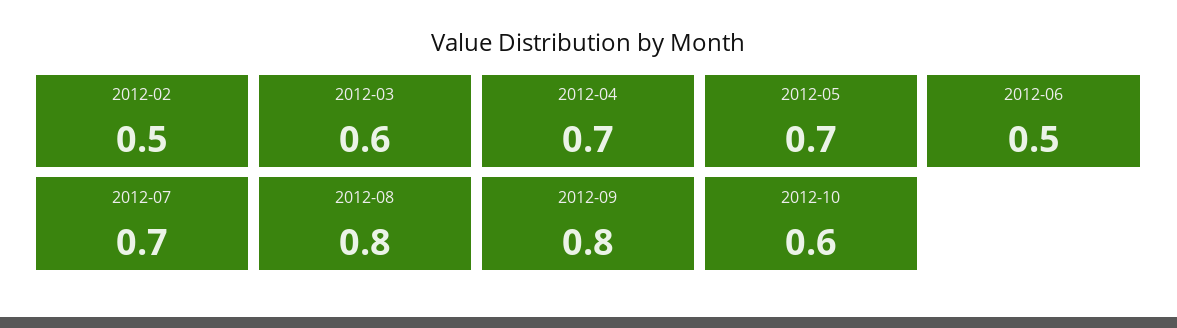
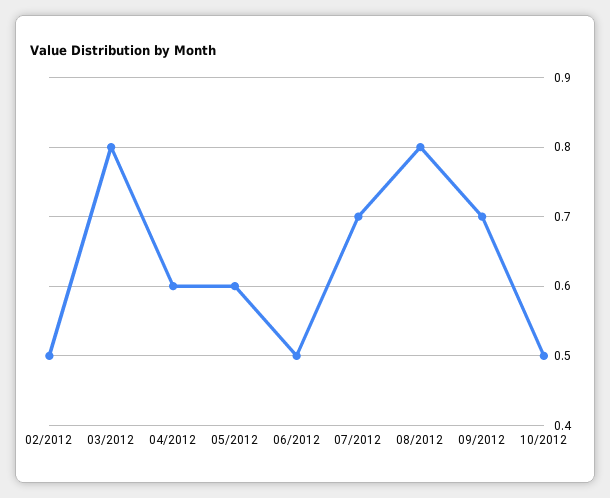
2012-03: 0.6 -> 0.8
2012-04: 0.7 -> 0.6
2012-05: 0.7 -> 0.6
2012-09: 0.8 -> 0.7
2012-10: 0.6 -> 0.5

